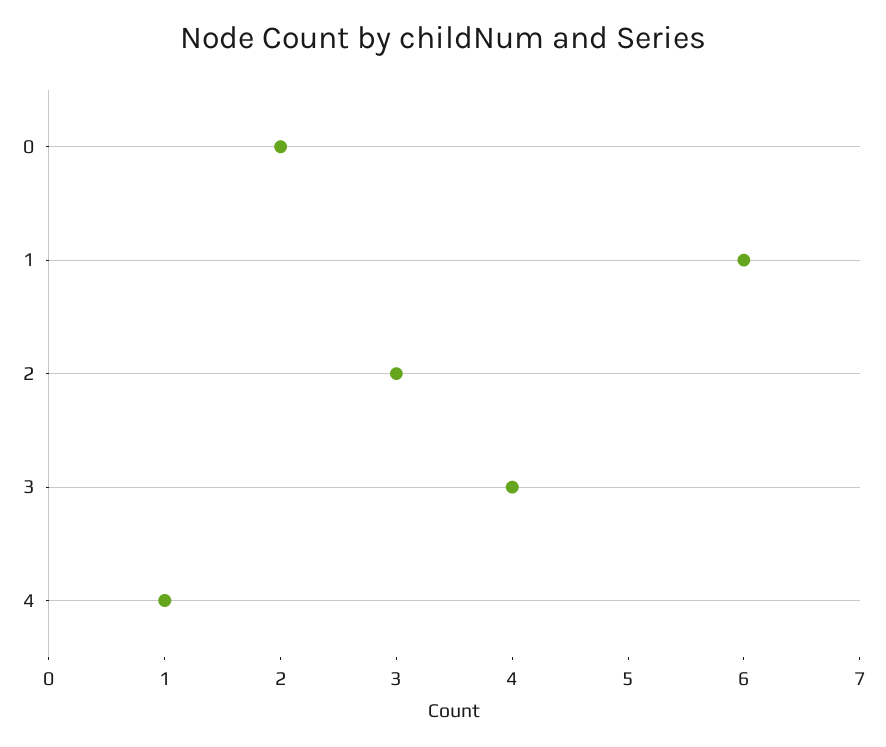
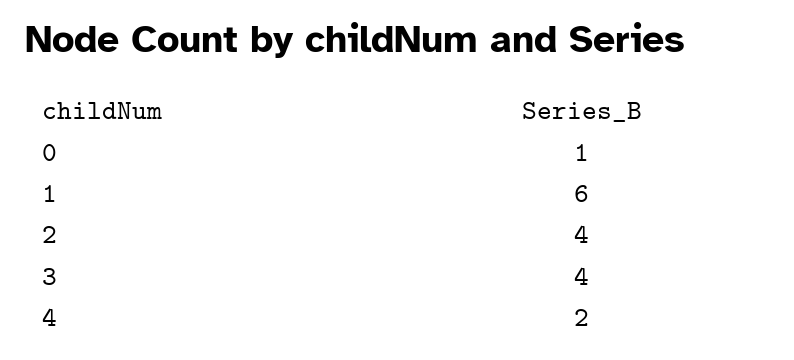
0: 2 -> 1
2: 3 -> 4
4: 1 -> 2

